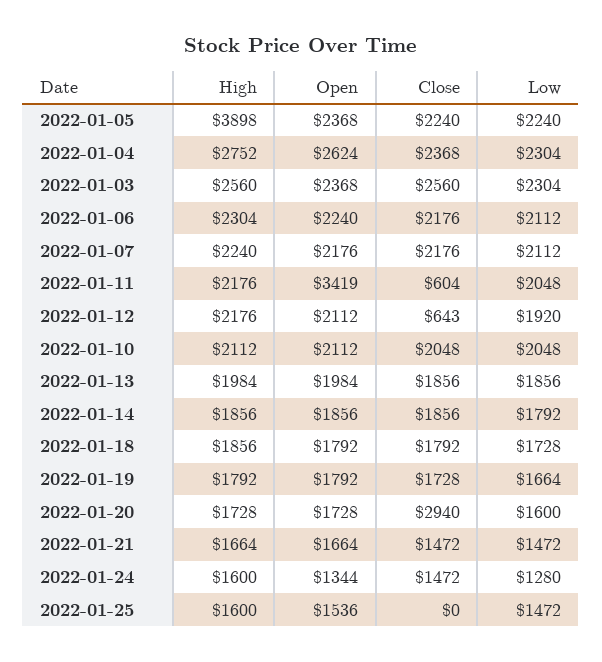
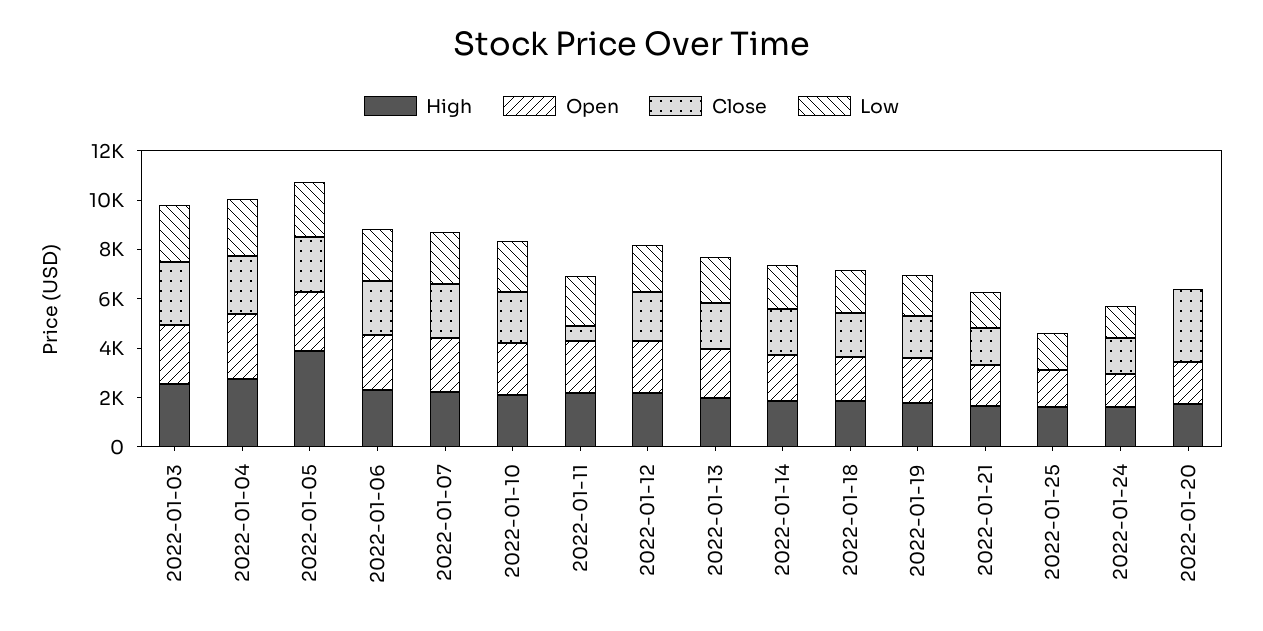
Open, 2022-01-11: 3419 -> 2000
Close, 2022-01-12: 643 -> 2000
Low, 2022-01-20: 1600 -> 0

